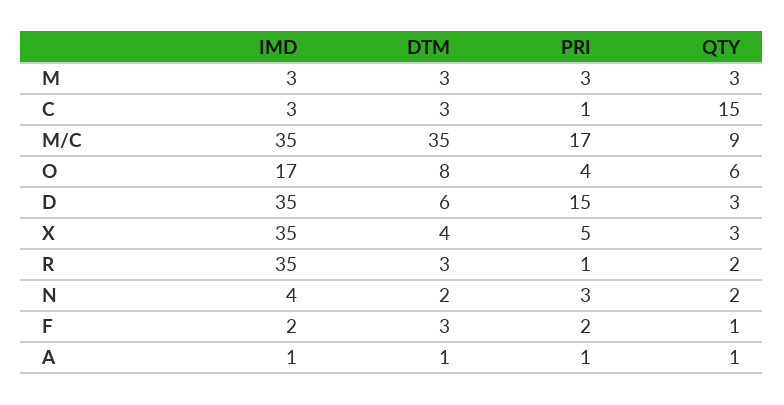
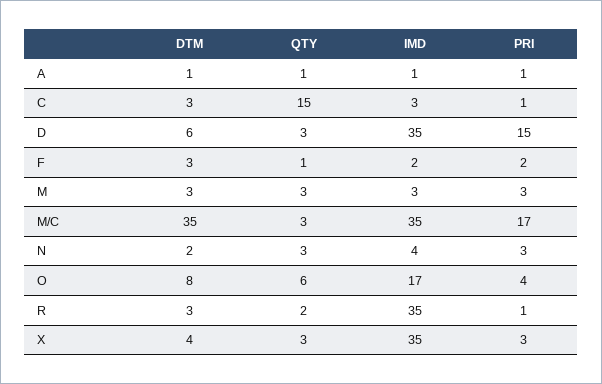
QTY, M/C: 9 -> 3
PRI, X: 5 -> 3
QTY, N: 2 -> 3

